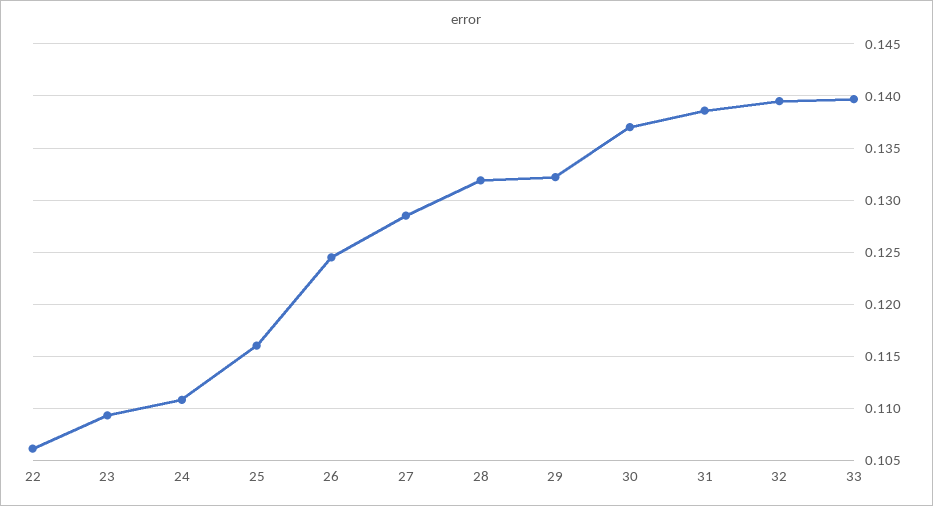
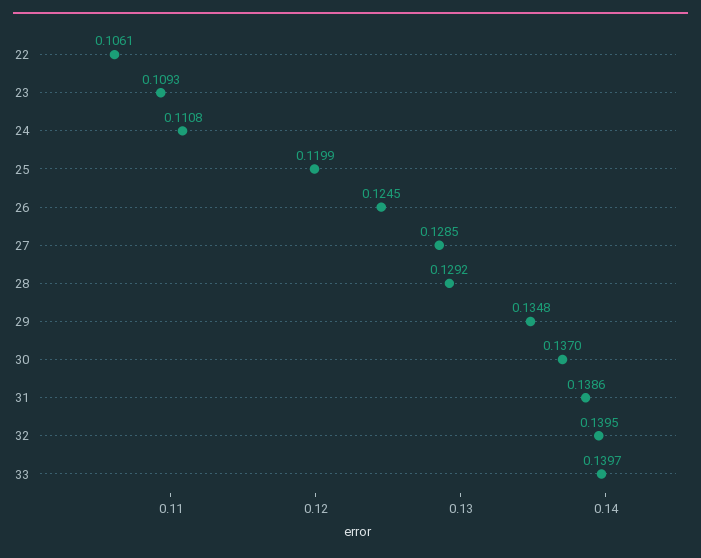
25: 0.116 -> 0.1199
28: 0.132 -> 0.1292
29: 0.132 -> 0.1348

